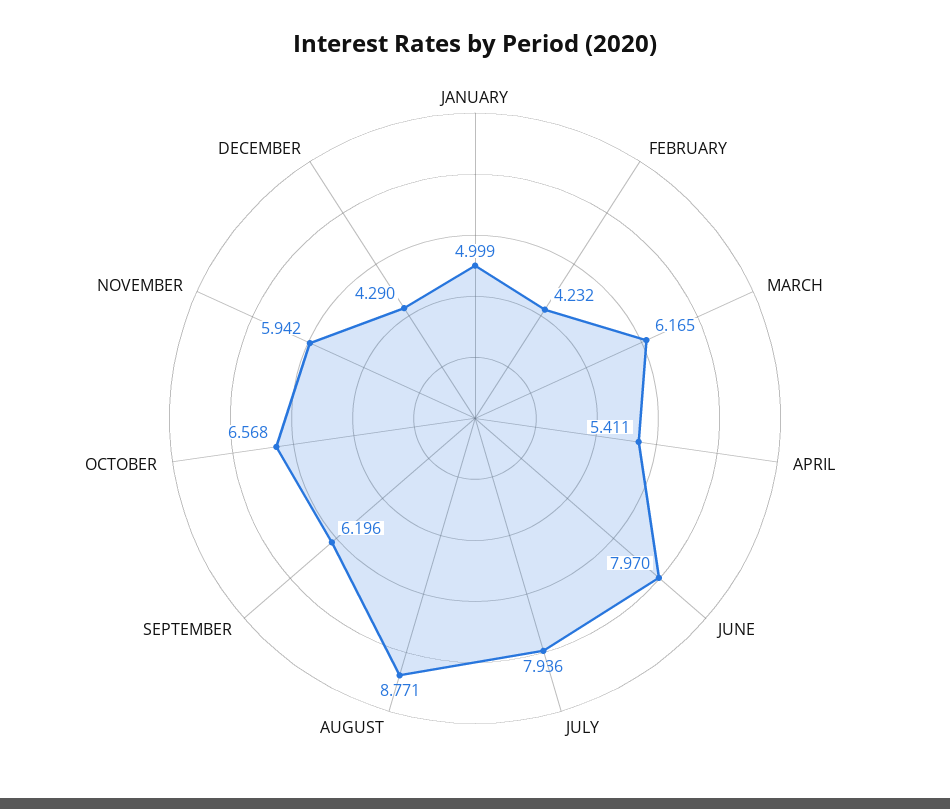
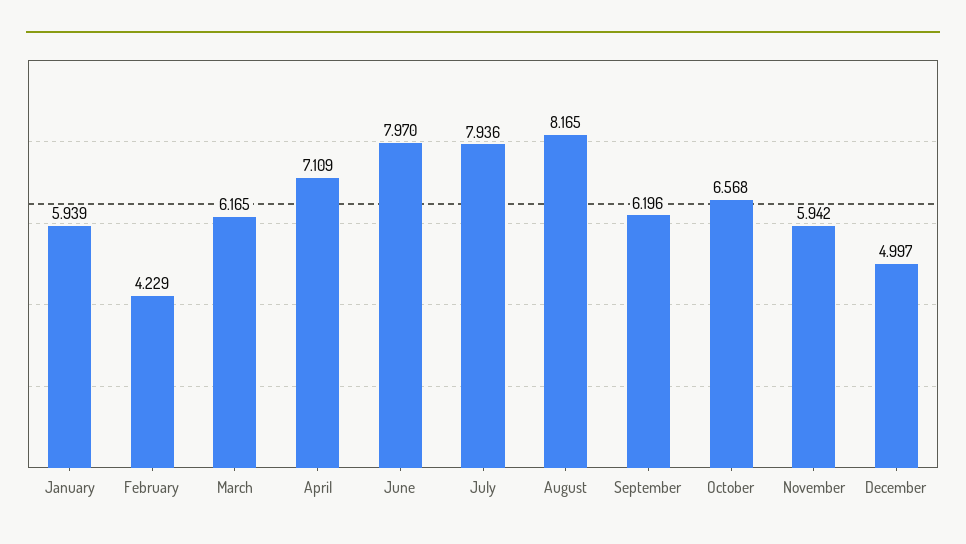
JANUARY: 4.999 -> 5.939
FEBRUARY: 4.232 -> 4.229
APRIL: 5.411 -> 7.109
AUGUST: 8.771 -> 8.165
DECEMBER: 4.29 -> 4.997

